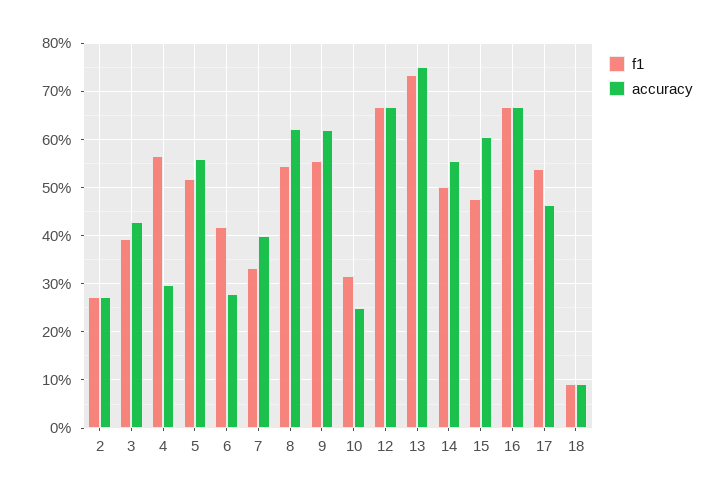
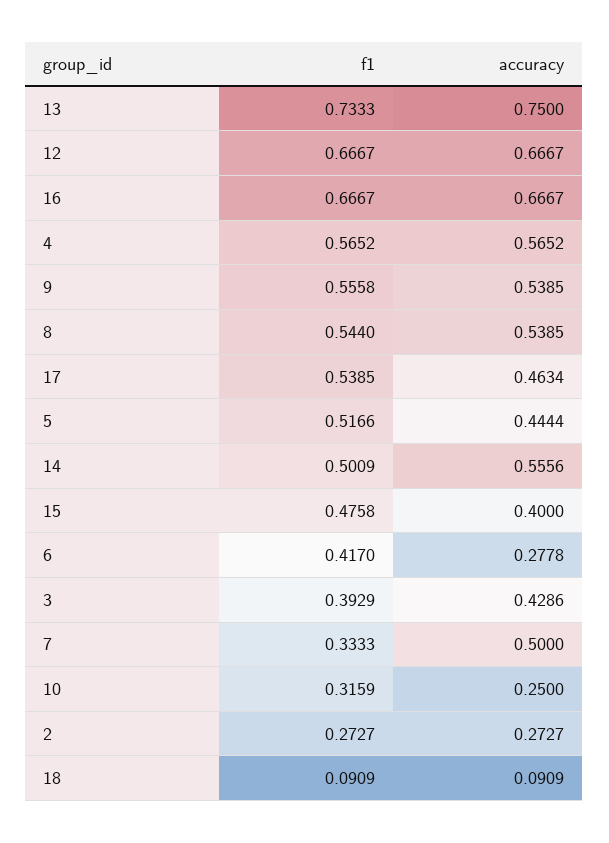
accuracy, 4: 0.3 -> 0.5652
accuracy, 5: 0.56 -> 0.4444
accuracy, 7: 0.4 -> 0.5
accuracy, 8: 0.62 -> 0.5385
accuracy, 9: 0.62 -> 0.5385
accuracy, 15: 0.6 -> 0.4

